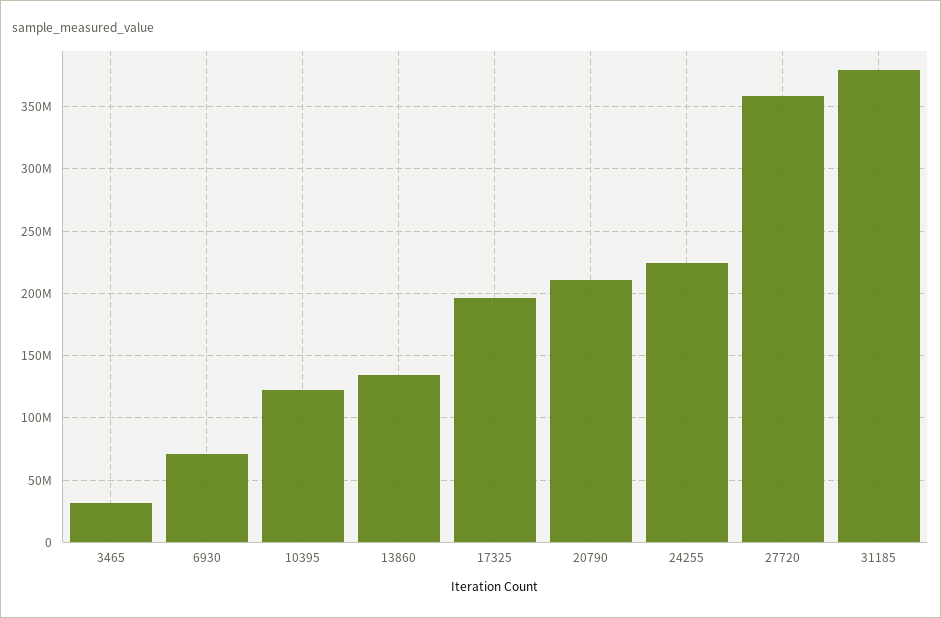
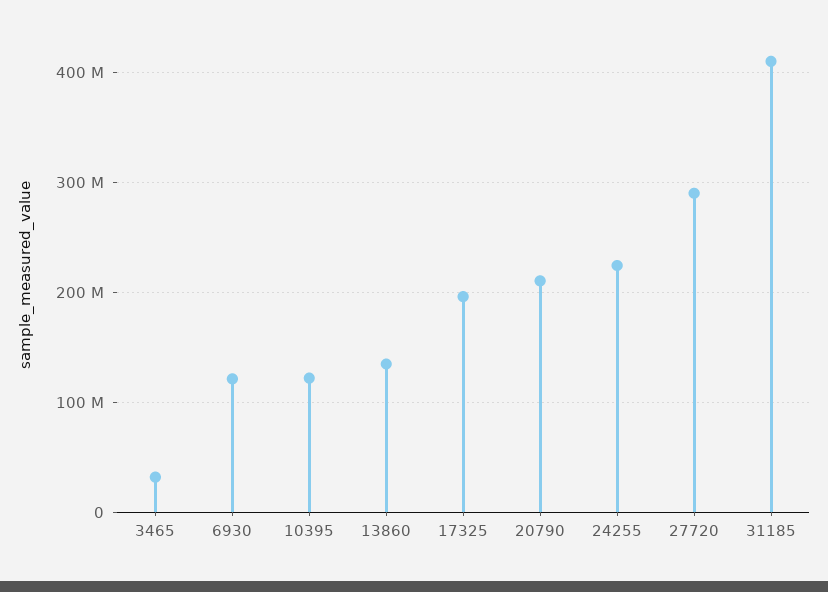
6930: 70000000 -> 120000000
27720: 360000000 -> 290000000
31185: 380000000 -> 410000000

